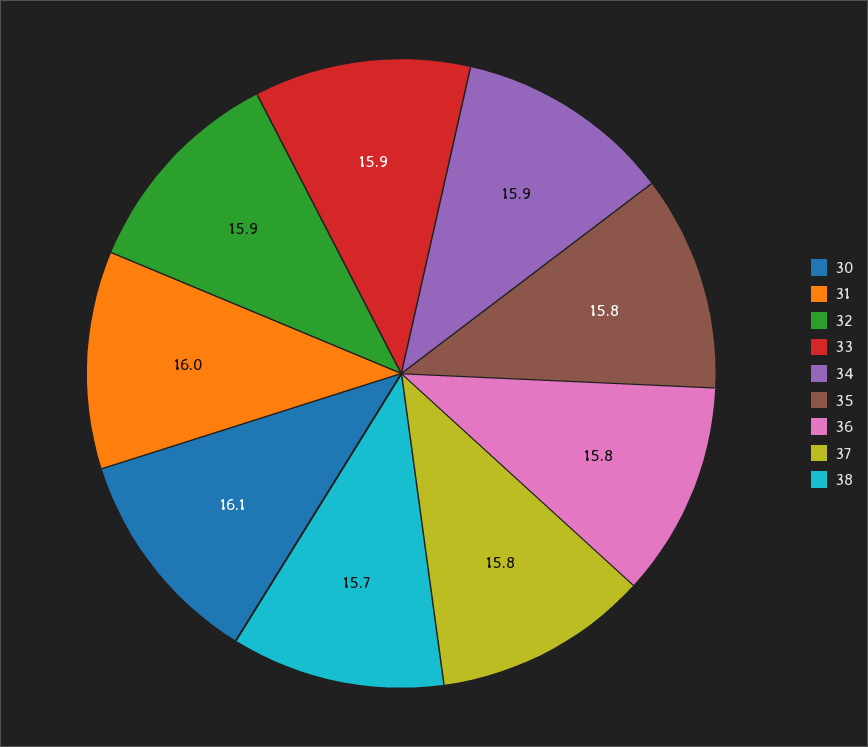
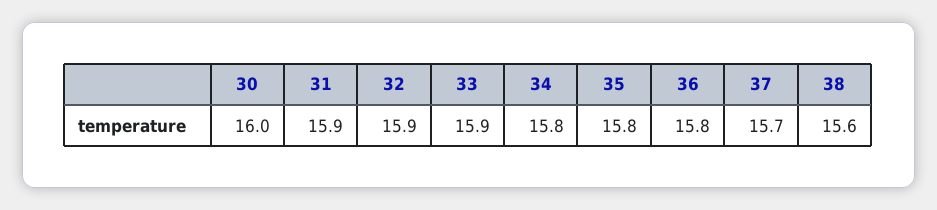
30: 16.1 -> 16
31: 16 -> 15.9
34: 15.9 -> 15.8
37: 15.8 -> 15.7
38: 15.7 -> 15.6

